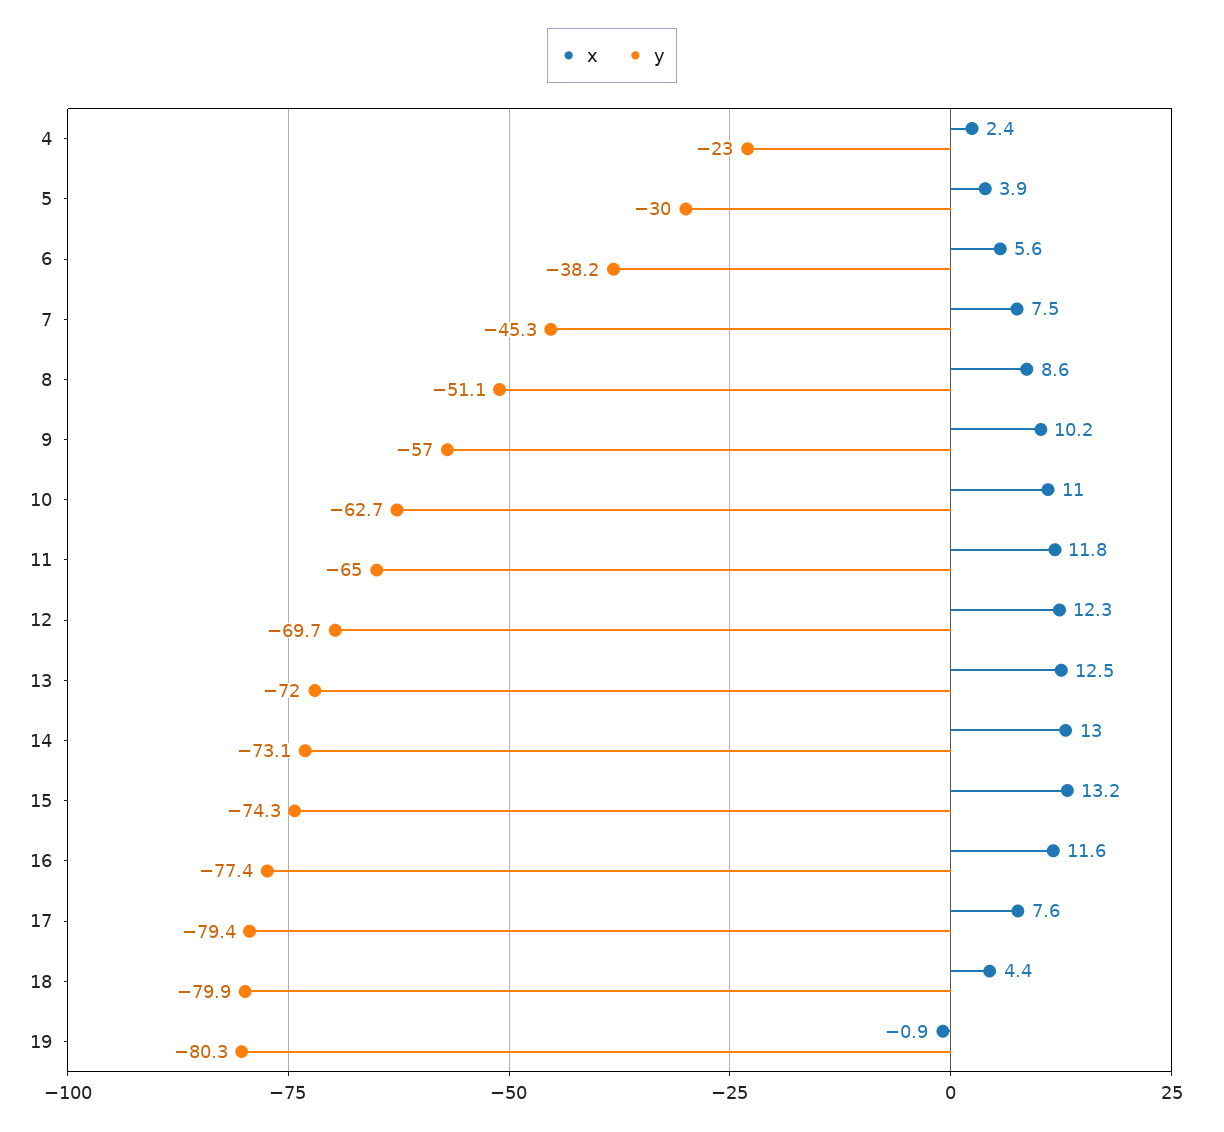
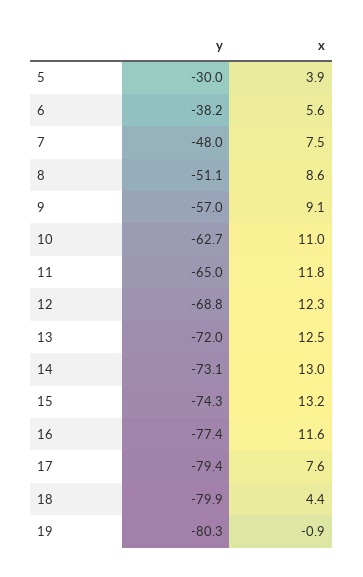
x, 4: 2.4 -> none
y, 4: -23 -> none
y, 7: -45.3 -> -48
x, 9: 10.2 -> 9.1
y, 12: -69.7 -> -68.8

